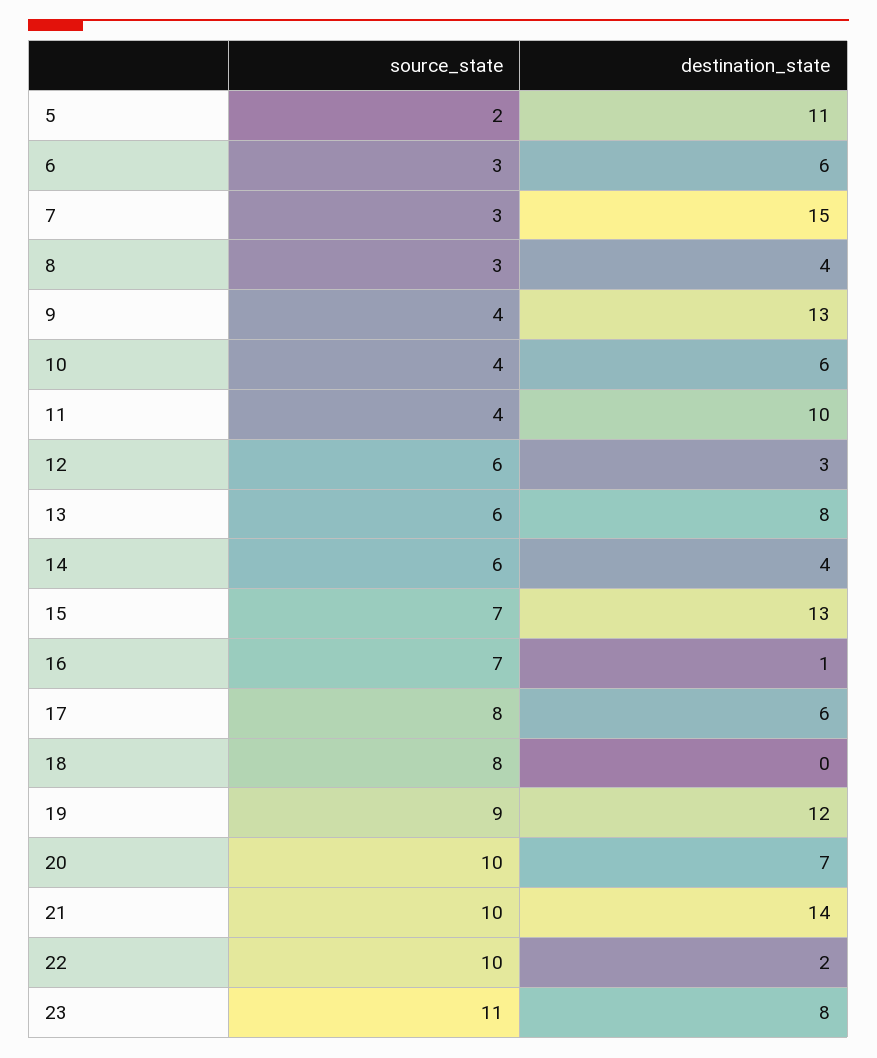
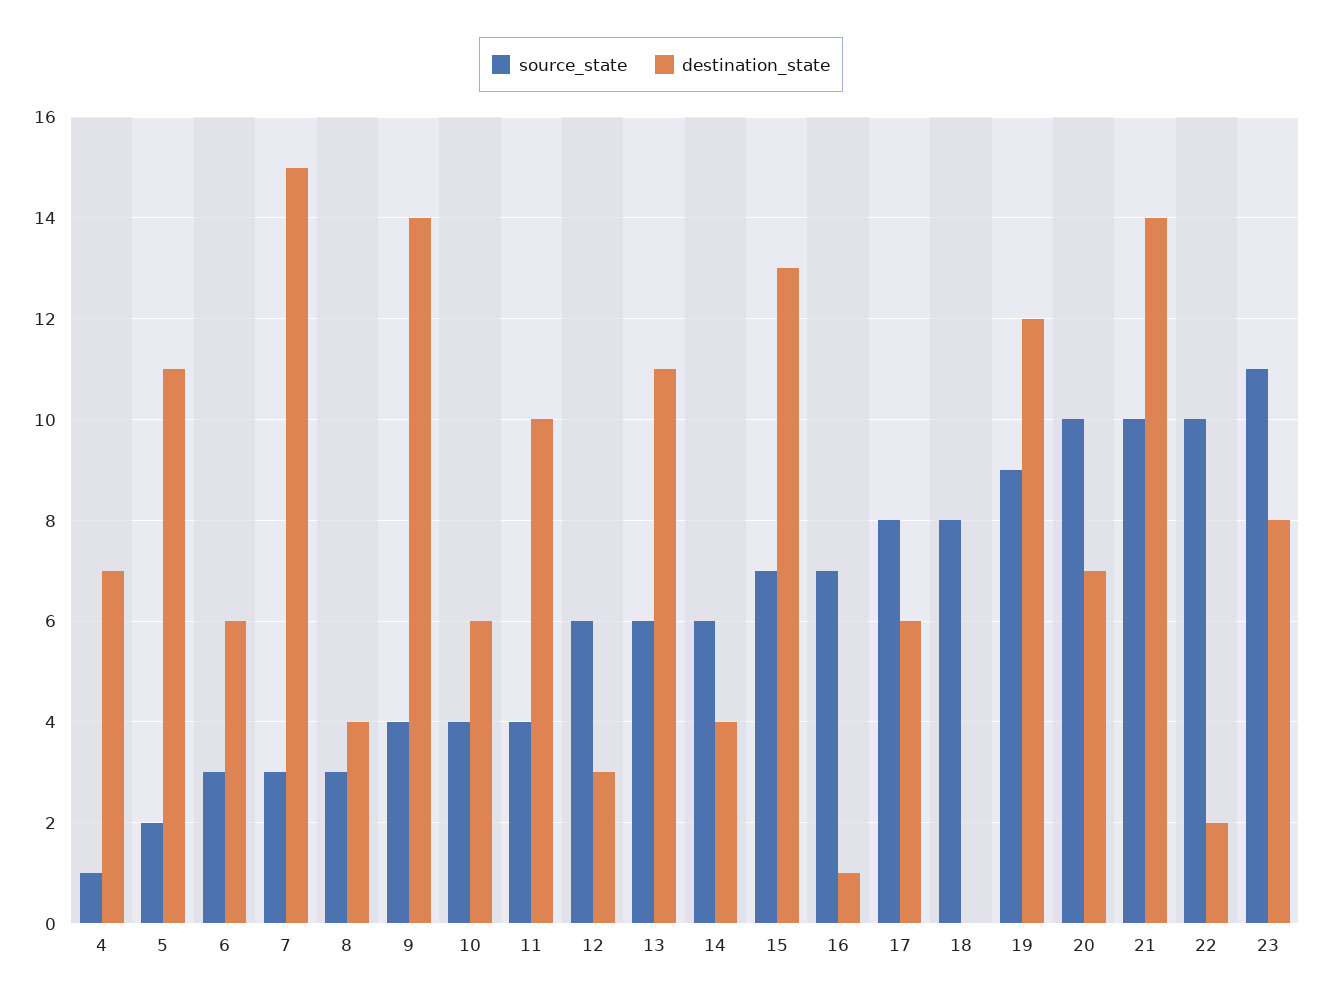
destination_state, 9: 13 -> 14
destination_state, 13: 8 -> 11
source_state, 4: none -> 1
destination_state, 4: none -> 7

